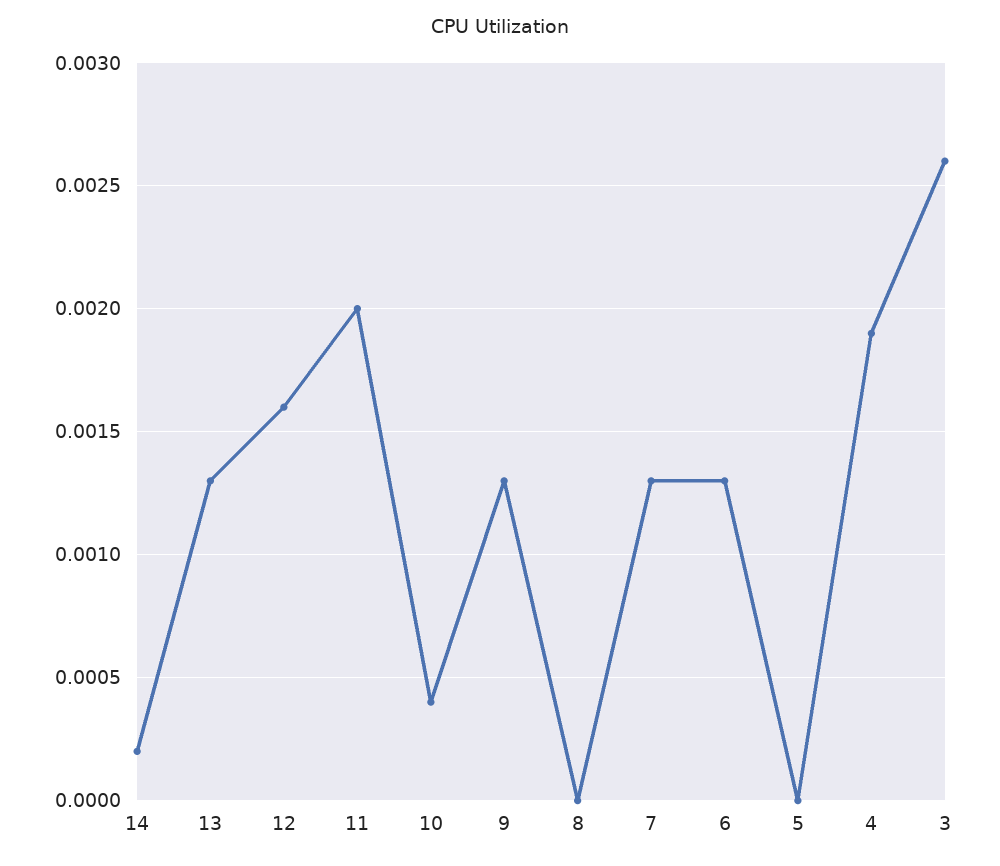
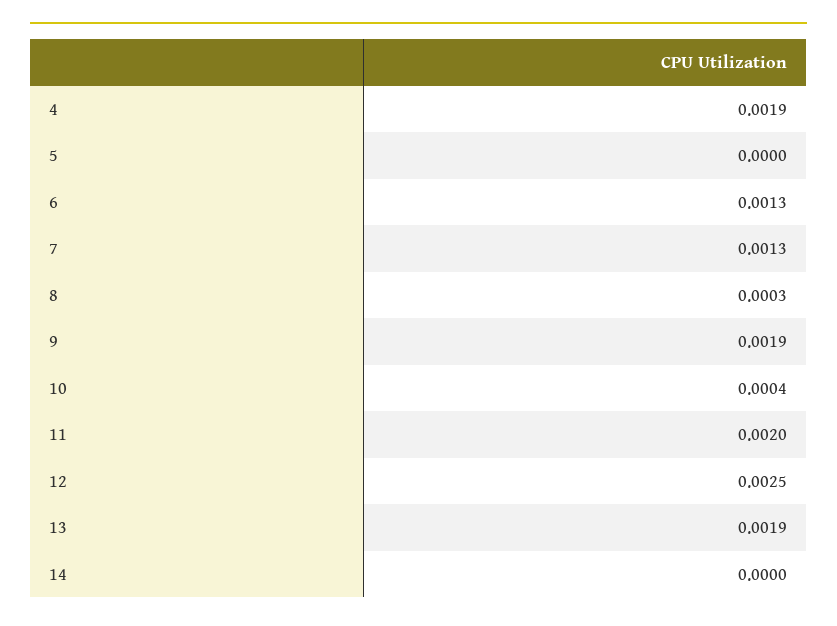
14: 0.0002 -> 0
13: 0.0013 -> 0.0019
12: 0.0016 -> 0.0025
9: 0.0013 -> 0.0019
8: 0 -> 0.0003
3: 0.0026 -> none

